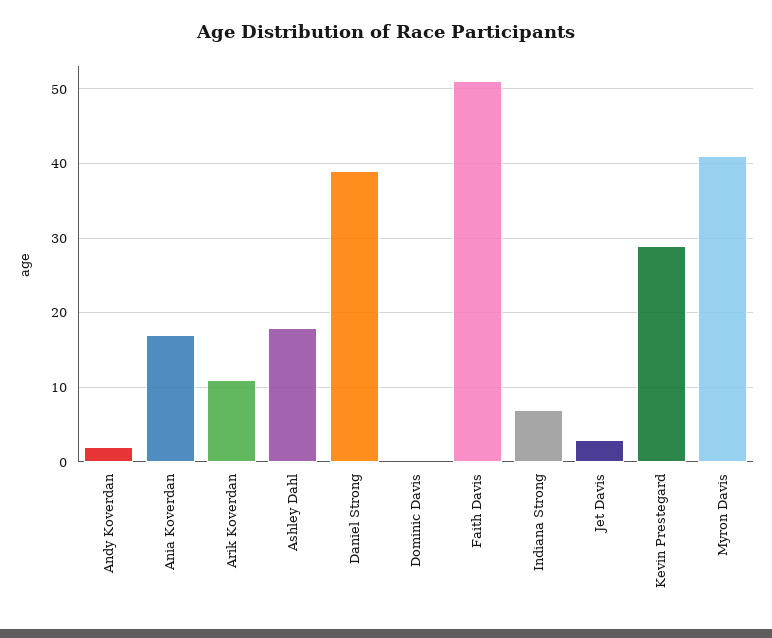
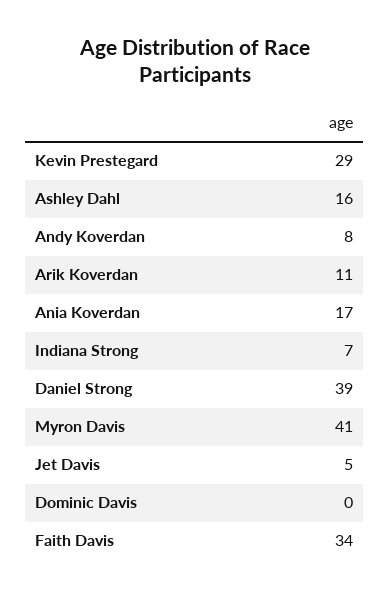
Andy Koverdan: 2 -> 8
Ashley Dahl: 18 -> 16
Faith Davis: 51 -> 34
Jet Davis: 3 -> 5

